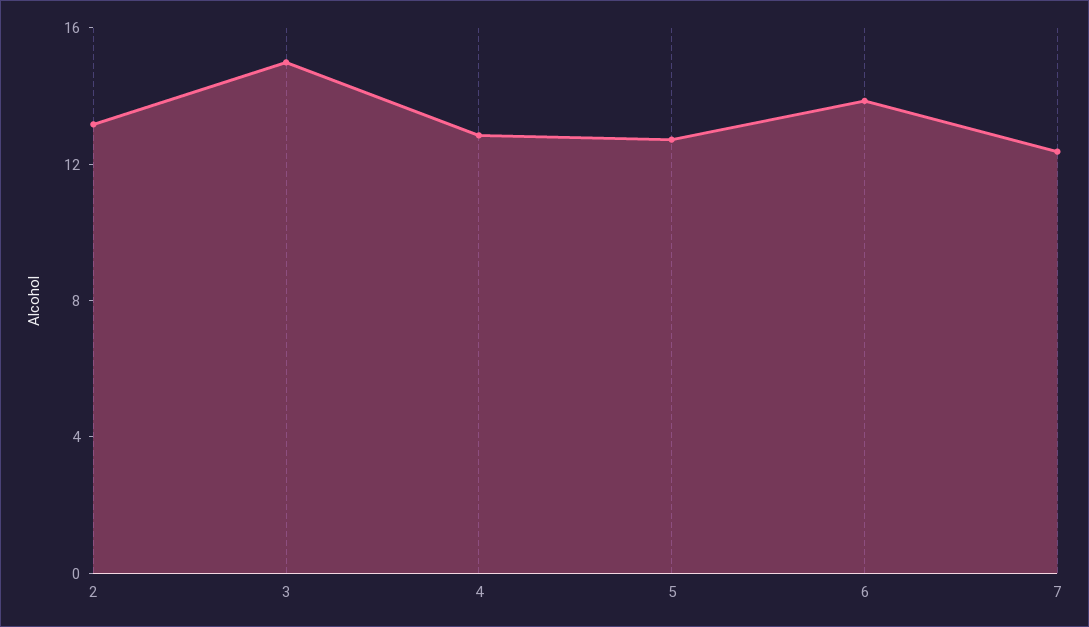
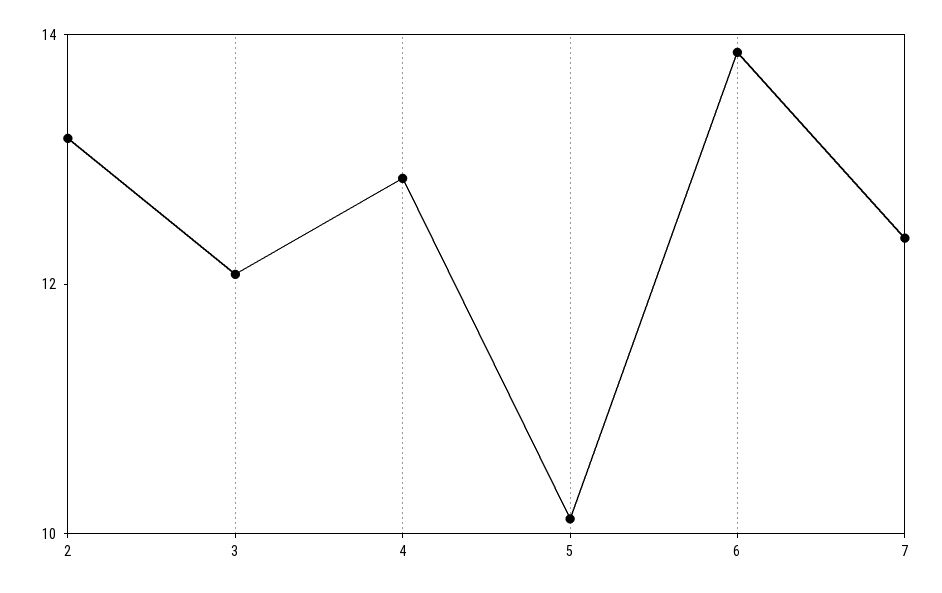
3: 15 -> 12
5: 13 -> 10

